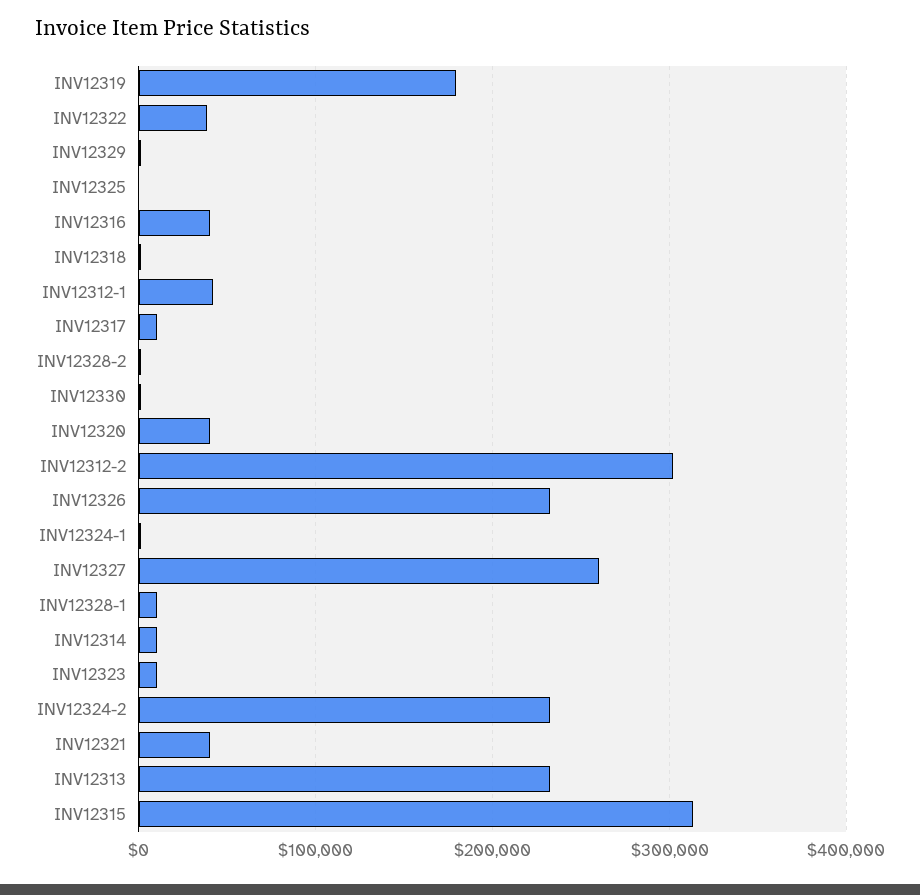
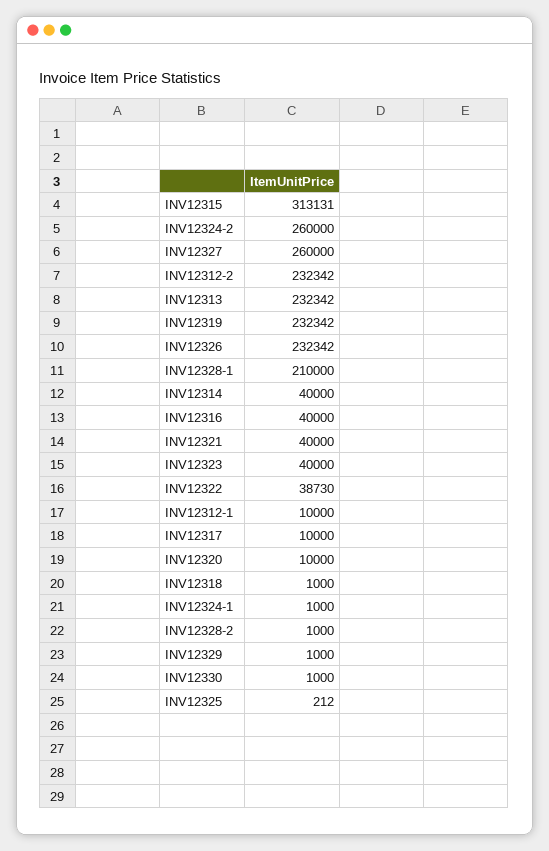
INV12319: 180000 -> 232342
INV12312-1: 40000 -> 10000
INV12320: 40000 -> 10000
INV12312-2: 300000 -> 232342
INV12328-1: 10000 -> 210000
INV12314: 10000 -> 40000
INV12323: 10000 -> 40000
INV12324-2: 230000 -> 260000

